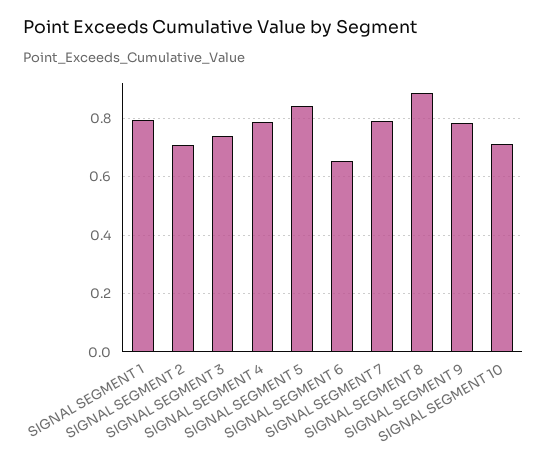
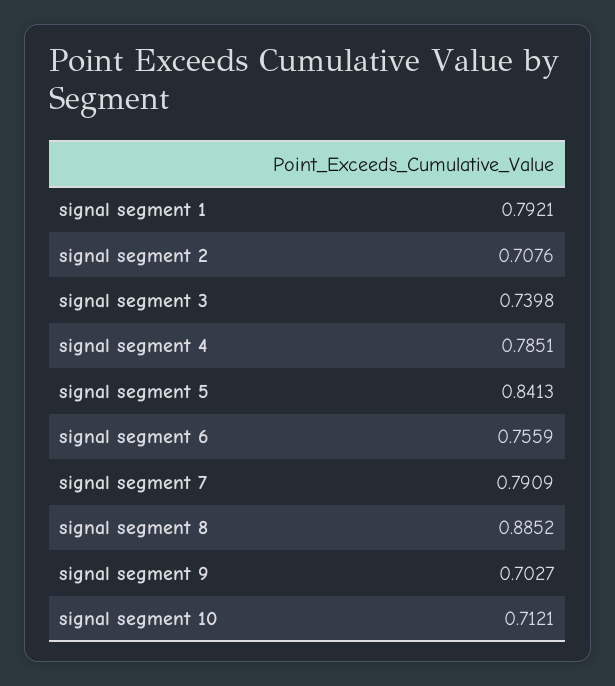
SIGNAL SEGMENT 6: 0.65 -> 0.7559
SIGNAL SEGMENT 9: 0.775 -> 0.7027

